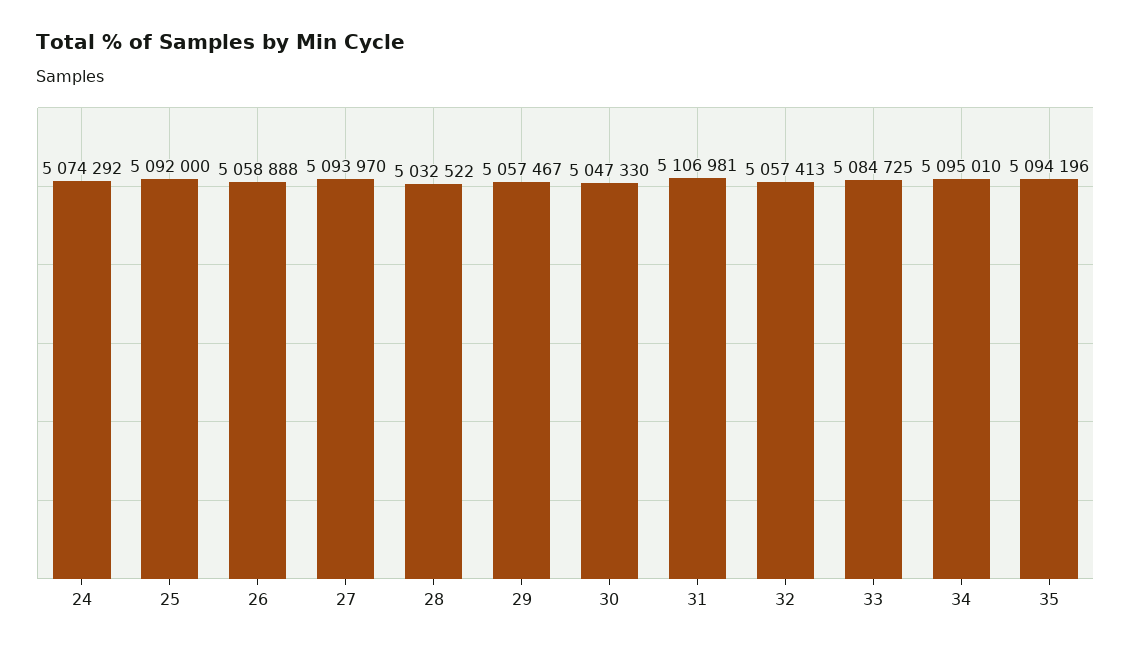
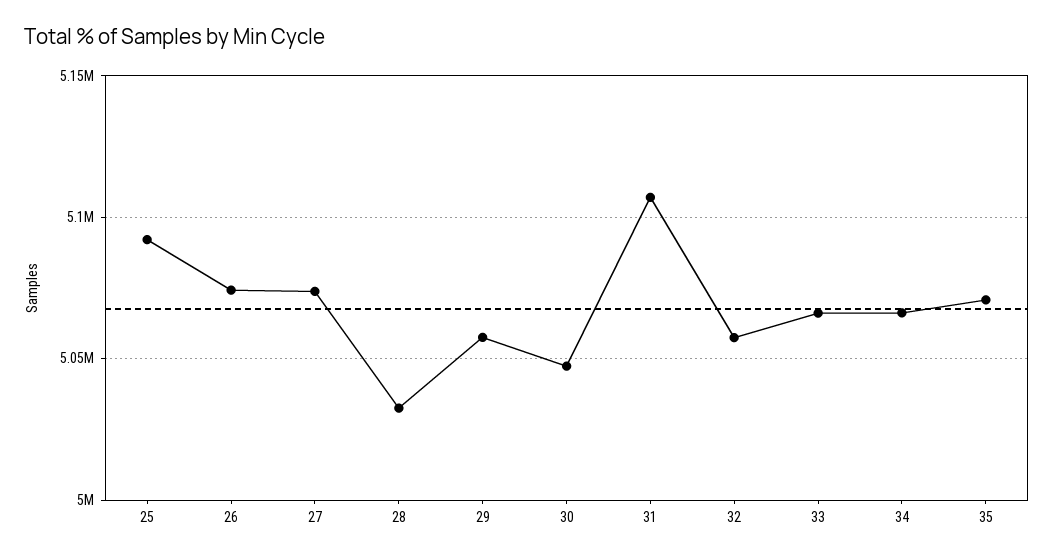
24: 5074292 -> none
26: 5058888 -> 5075000
27: 5093970 -> 5075000
33: 5084725 -> 5065000
34: 5095010 -> 5065000
35: 5094196 -> 5070000

